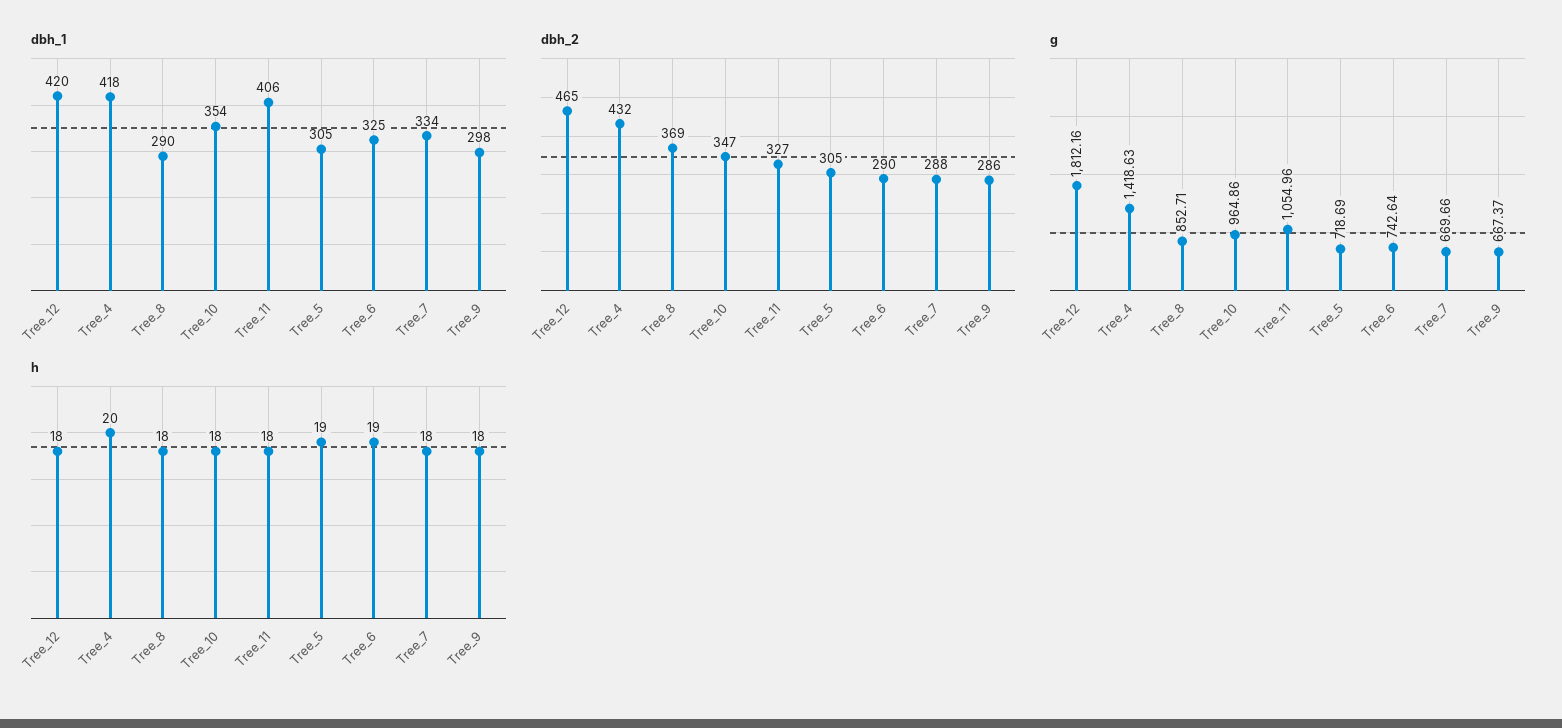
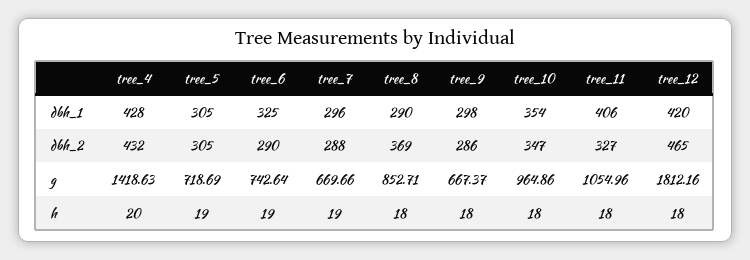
dbh_1, Tree_4: 418 -> 428
dbh_1, Tree_7: 334 -> 296
h, Tree_7: 18 -> 19

